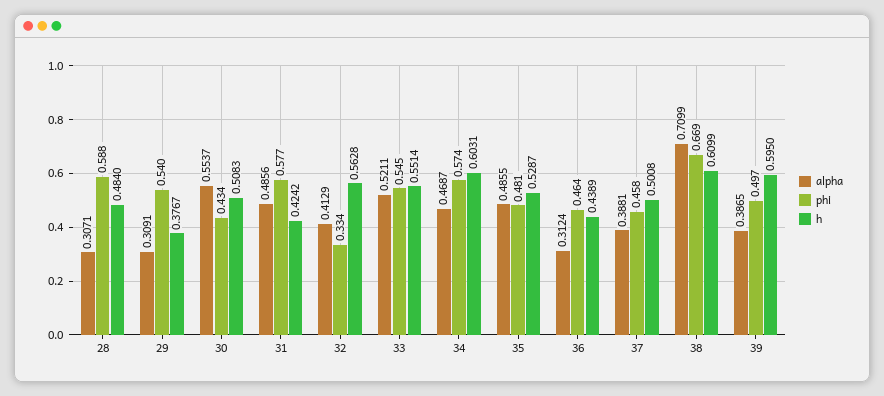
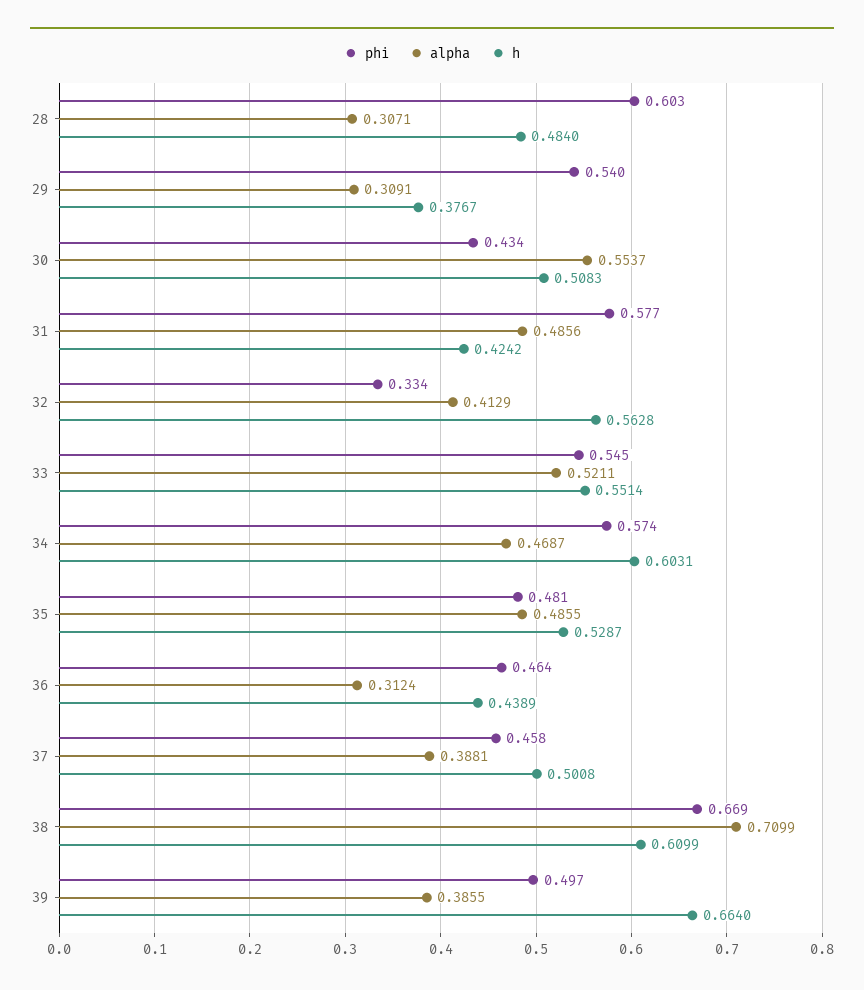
phi, 28: 0.588 -> 0.603
alpha, 39: 0.3865 -> 0.3855
h, 39: 0.595 -> 0.664

